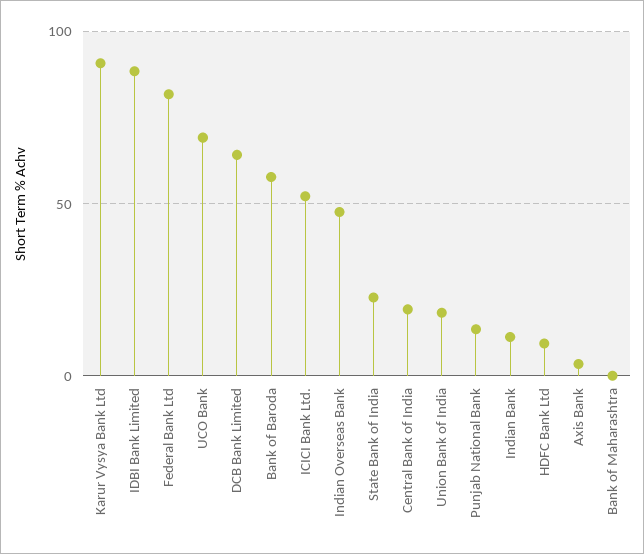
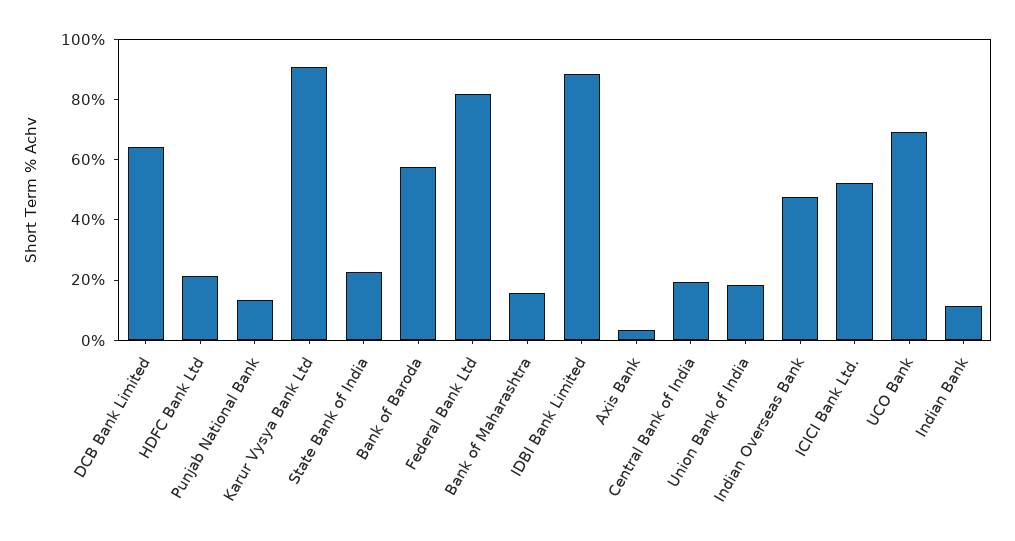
HDFC Bank Ltd: 10 -> 20
Bank of Maharashtra: 0 -> 15

